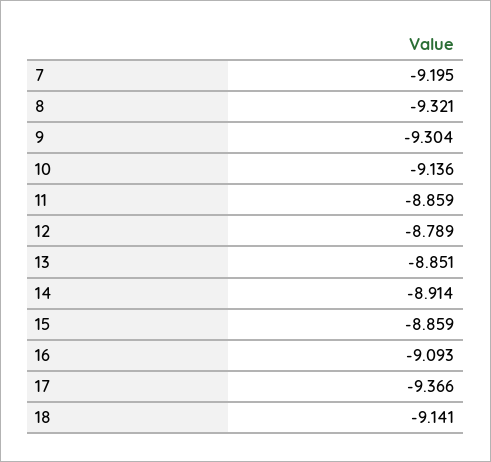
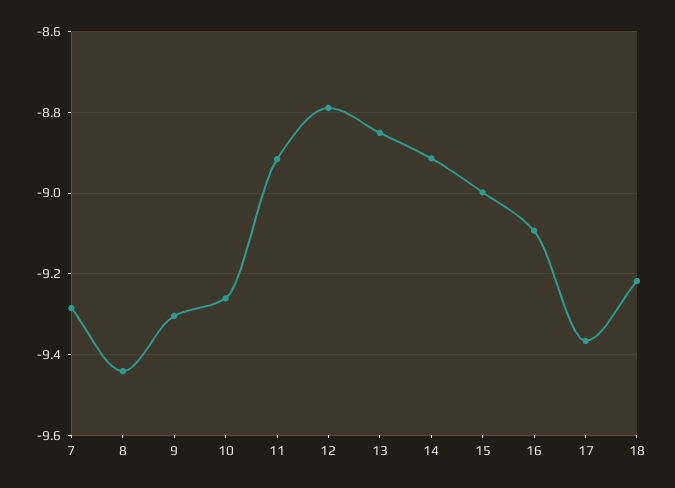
7: -9.195 -> -9.28
8: -9.321 -> -9.44
10: -9.136 -> -9.26
11: -8.859 -> -8.92
15: -8.859 -> -9
18: -9.141 -> -9.22

